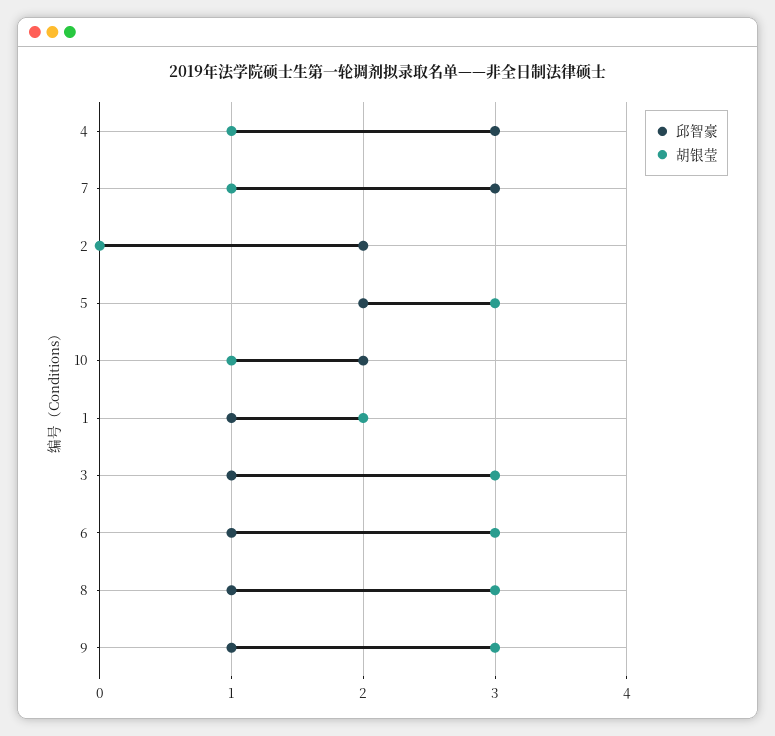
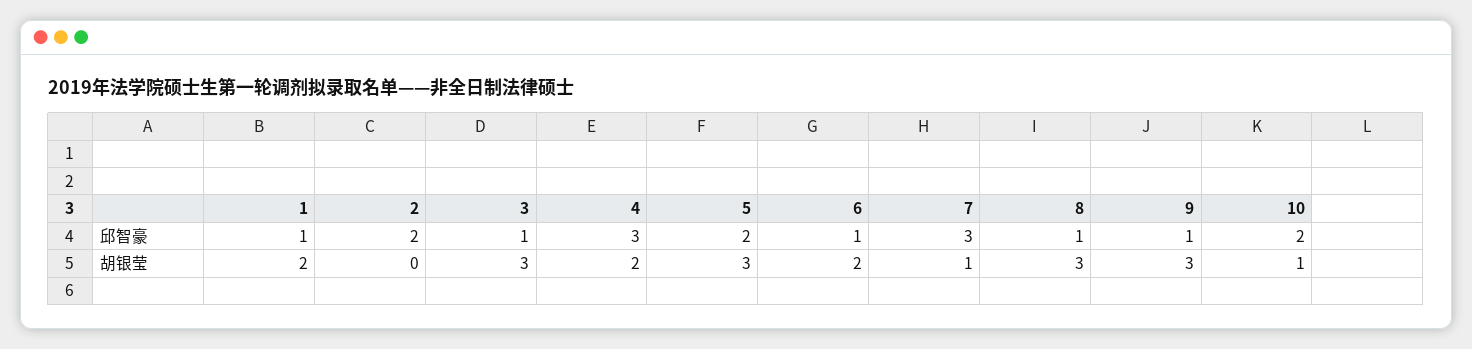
胡银莹, 4: 1 -> 2
胡银莹, 6: 3 -> 2

